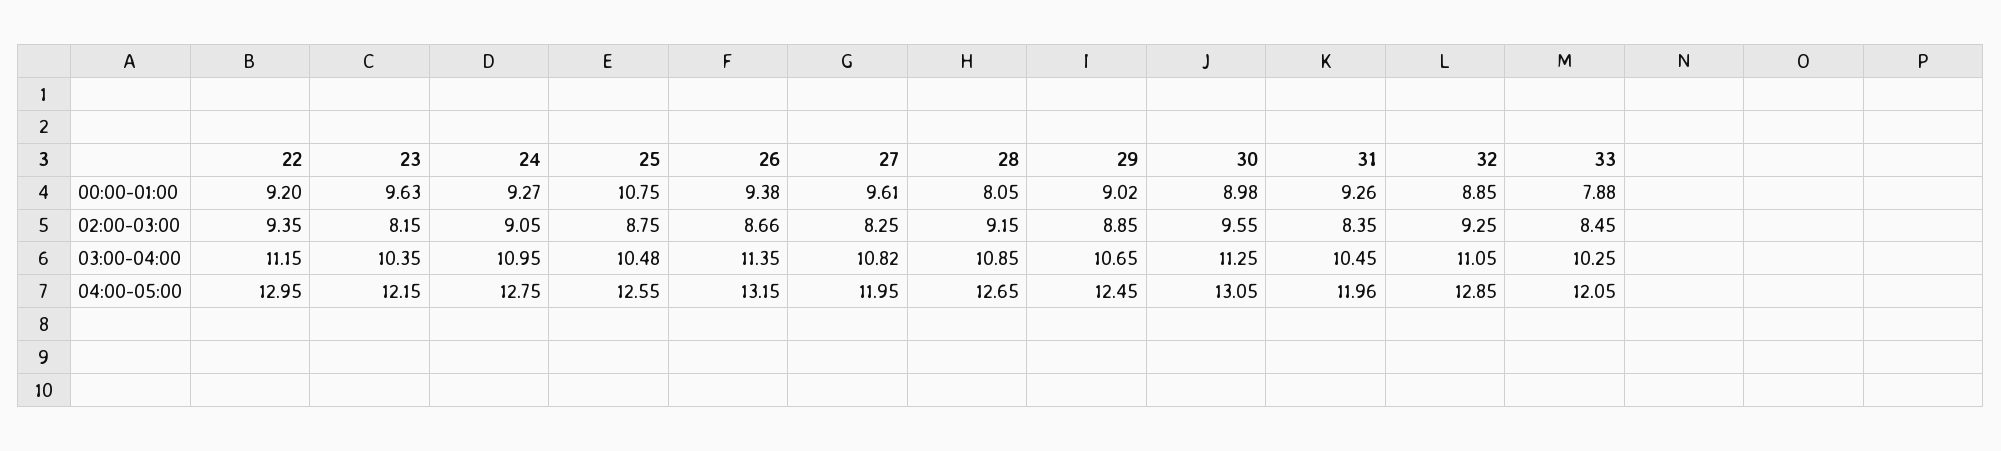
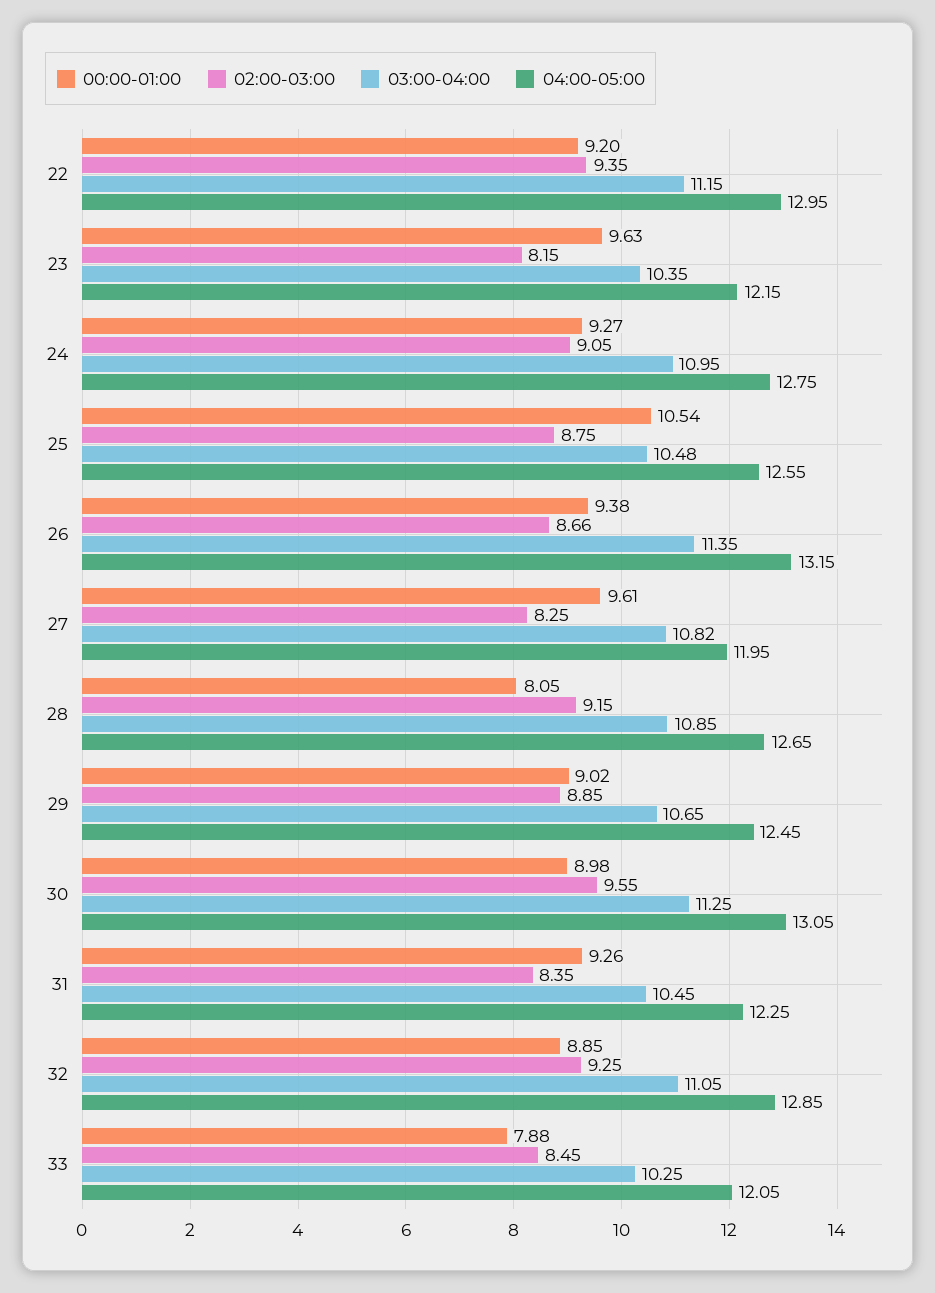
00:00-01:00, 25: 10.75 -> 10.54
04:00-05:00, 31: 11.96 -> 12.25

